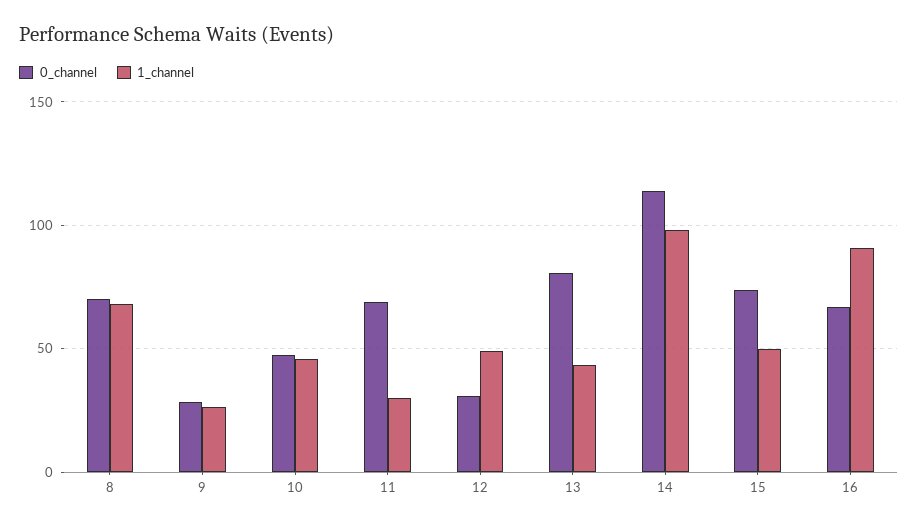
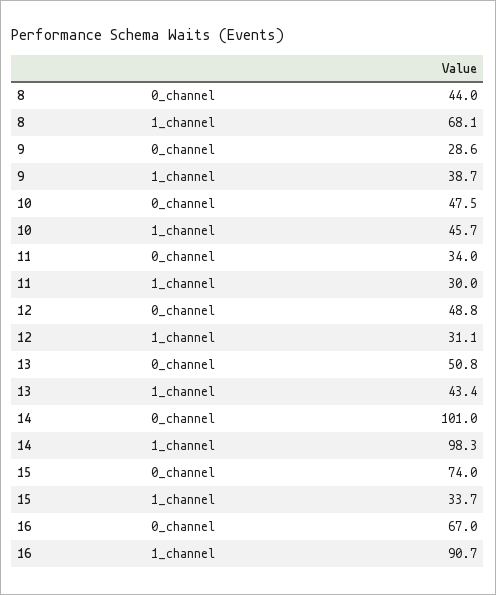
0_channel, 8: 70 -> 44
1_channel, 9: 25 -> 38.7
0_channel, 11: 70 -> 34
0_channel, 12: 30 -> 48.8
1_channel, 12: 50 -> 31.1
0_channel, 13: 80 -> 50.8
0_channel, 14: 115 -> 101
1_channel, 15: 50 -> 33.7

